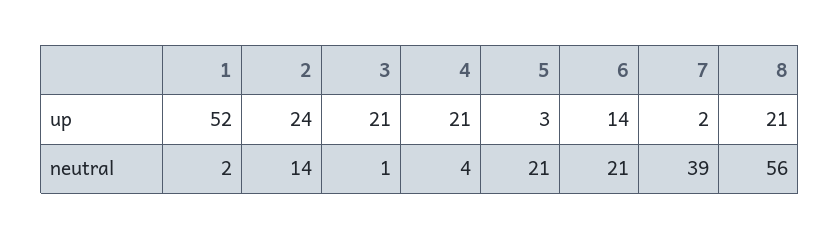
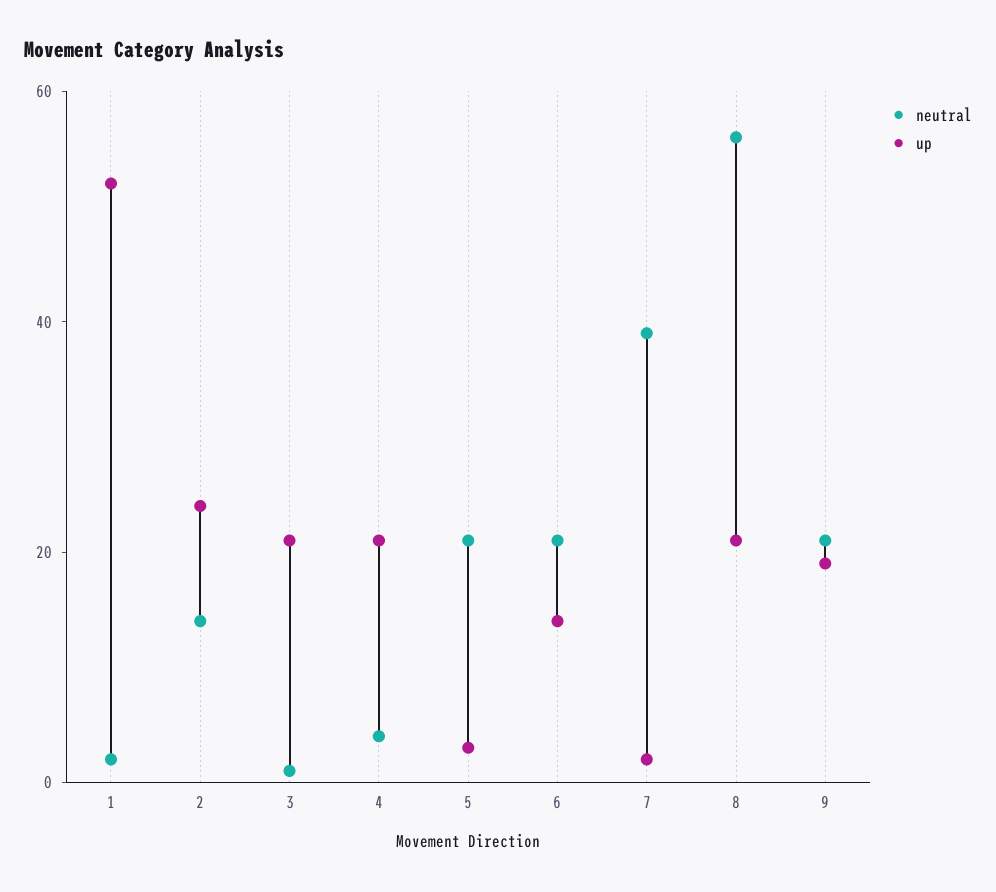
neutral, 9: none -> 20
up, 9: none -> 20

